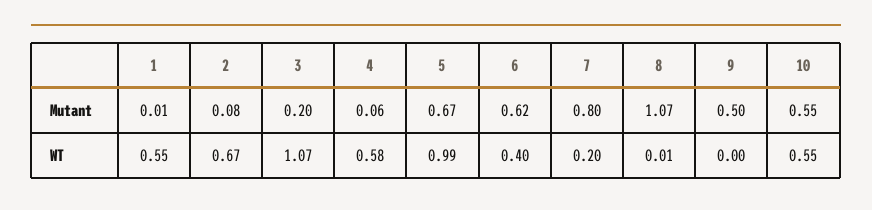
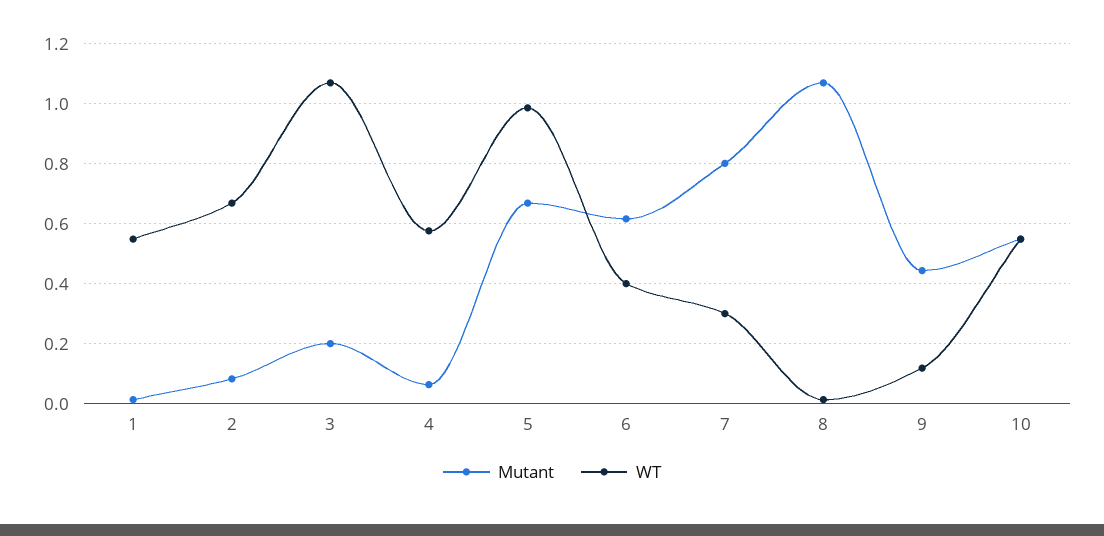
Mutant, 9: 0.5 -> 0.44
WT, 7: 0.2 -> 0.3
WT, 9: 0 -> 0.12

